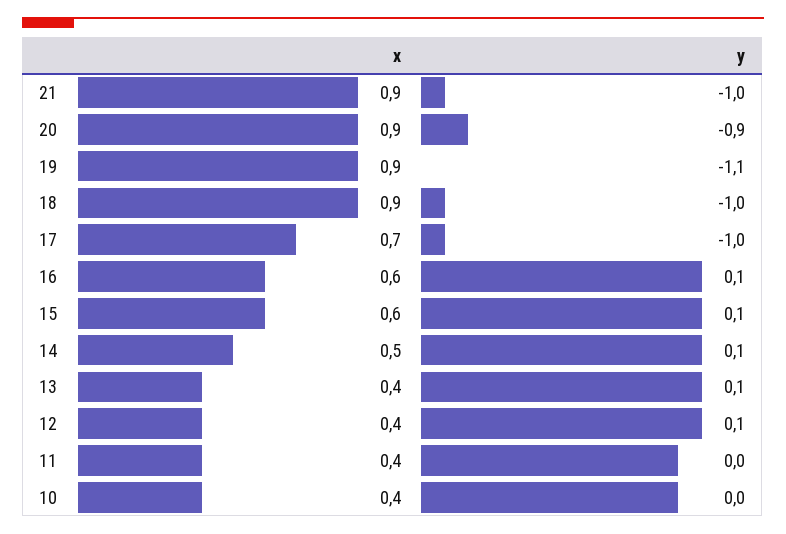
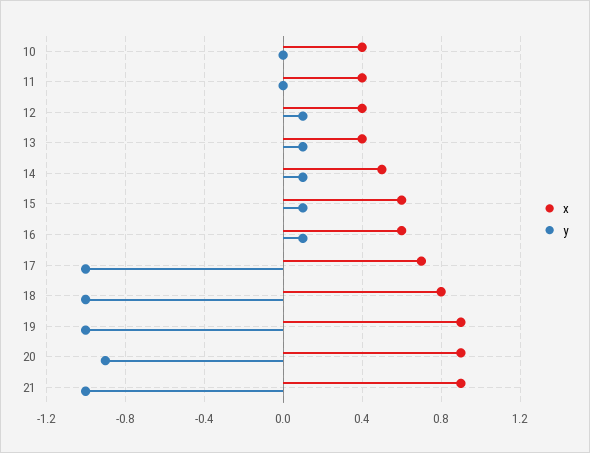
y, 19: -1.1 -> -1
x, 18: 0.9 -> 0.8

